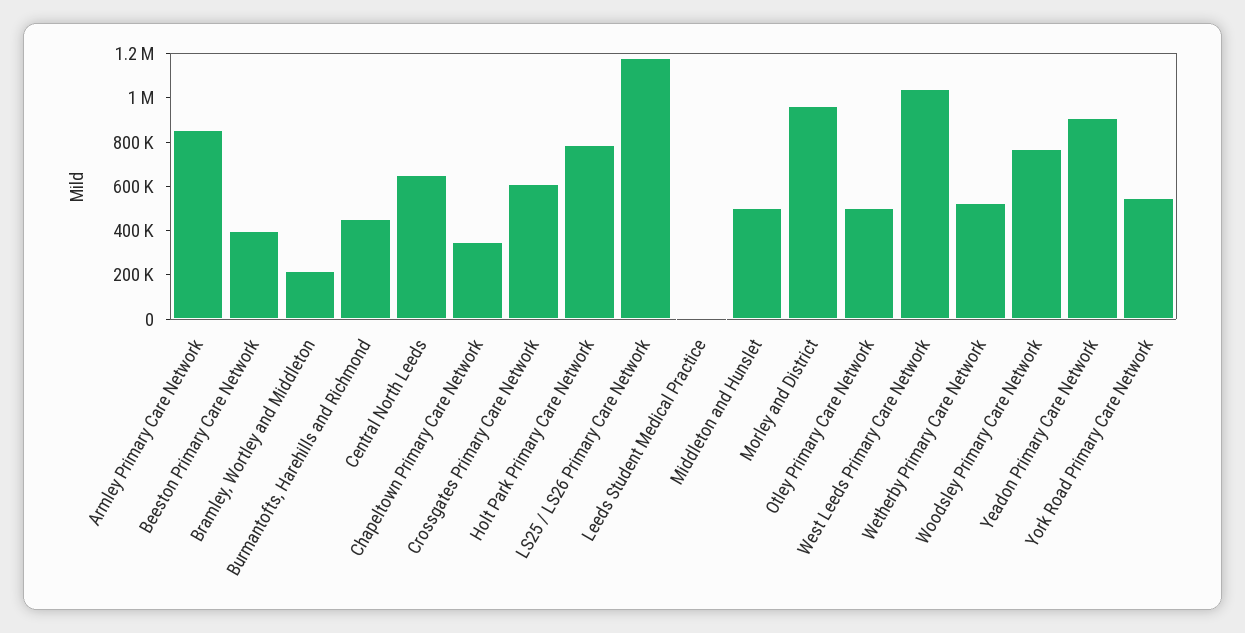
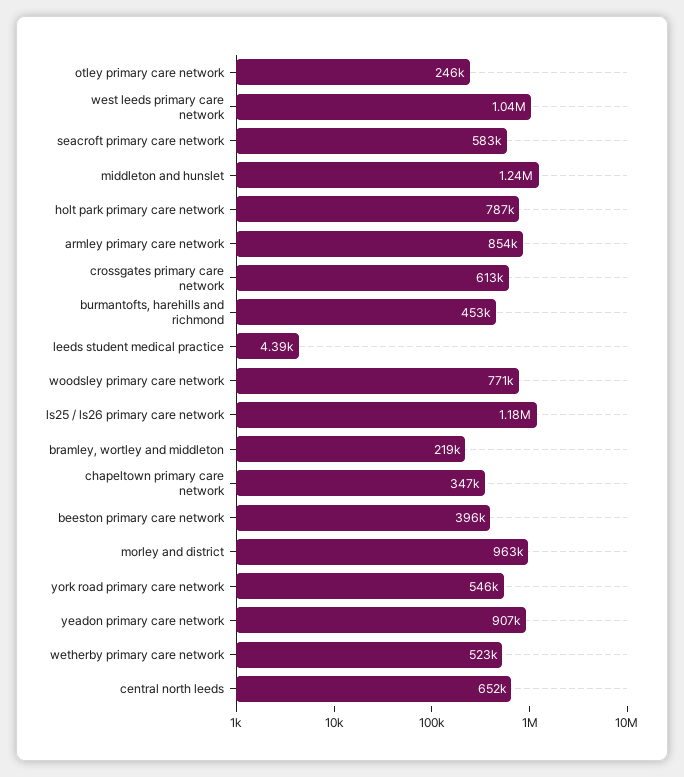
Middleton and Hunslet: 500000 -> 1240000
Otley Primary Care Network: 500000 -> 246000
seacroft primary care network: none -> 583000

